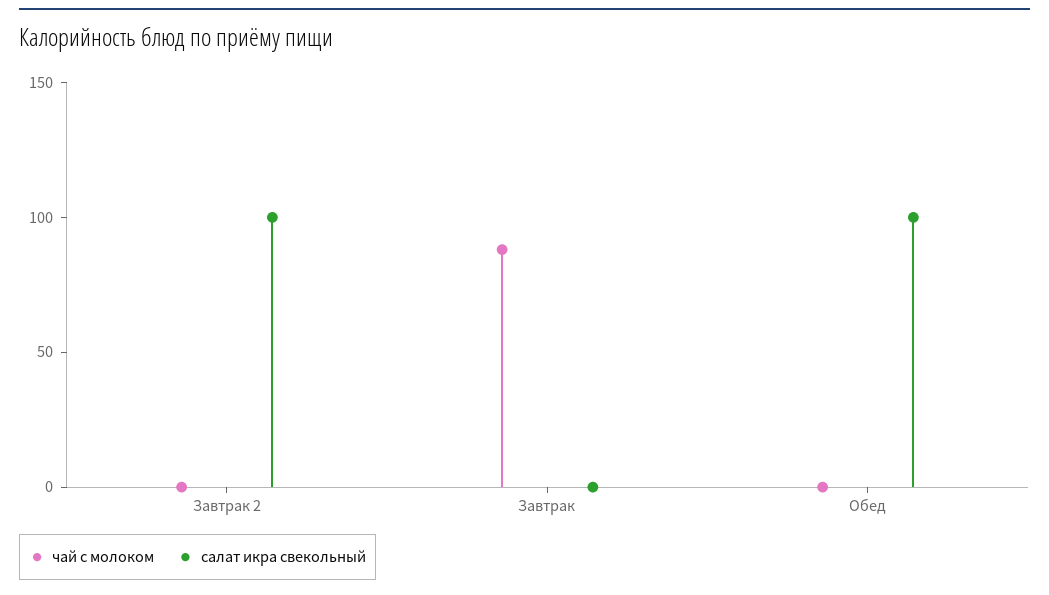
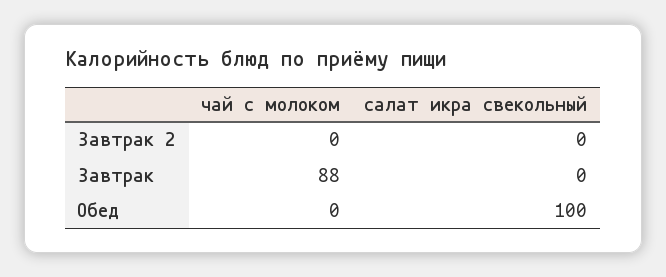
салат икра свекольный, Завтрак 2: 100 -> 0

